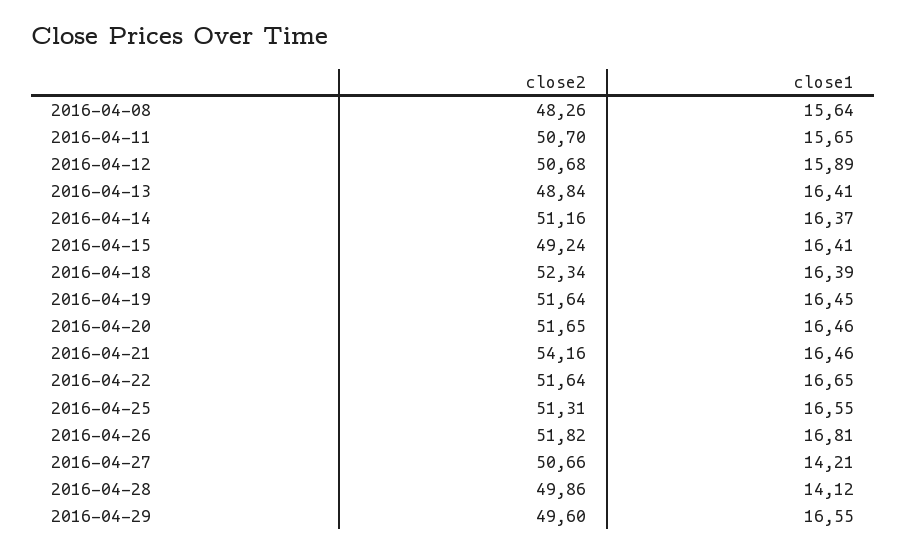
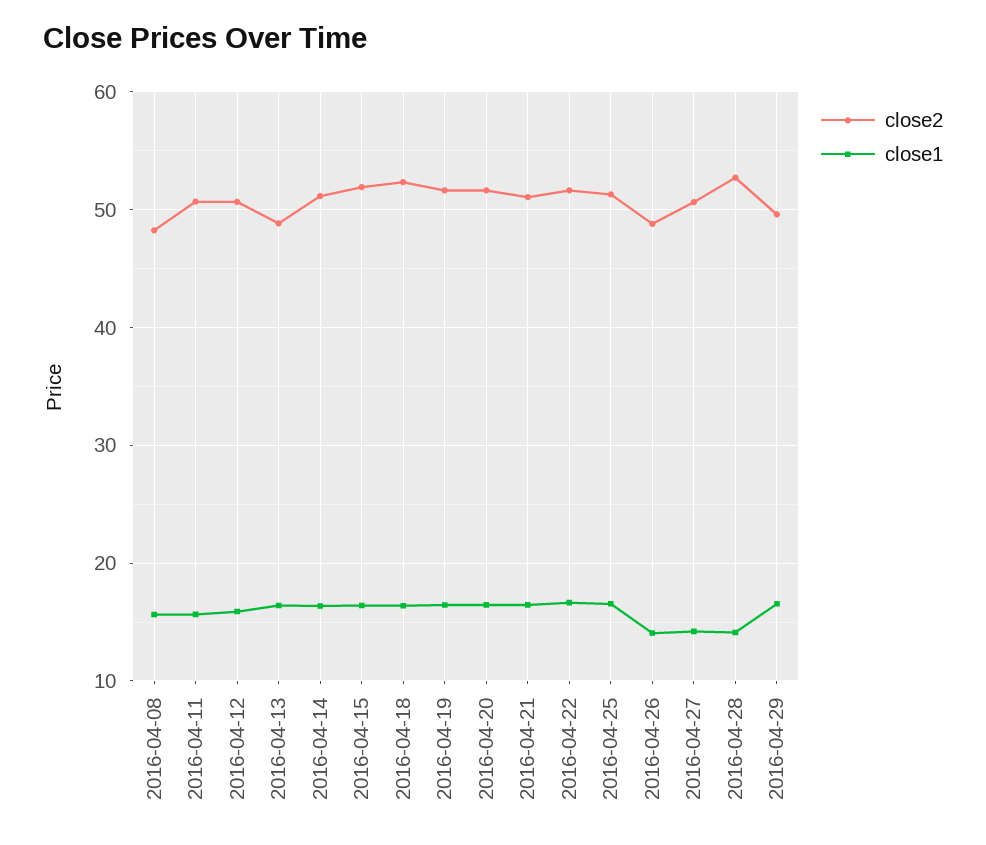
close2, 2016-04-15: 49.24 -> 52
close2, 2016-04-21: 54.16 -> 51
close2, 2016-04-26: 51.82 -> 49
close1, 2016-04-26: 16.81 -> 14
close2, 2016-04-28: 49.86 -> 53

